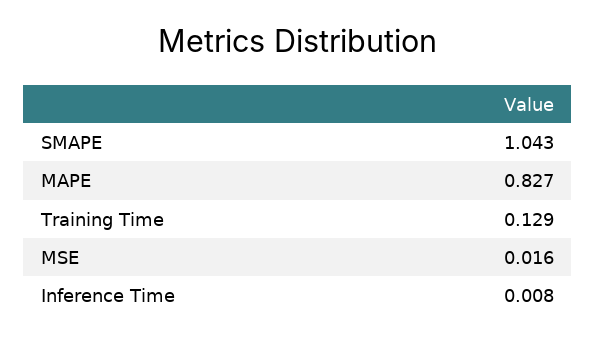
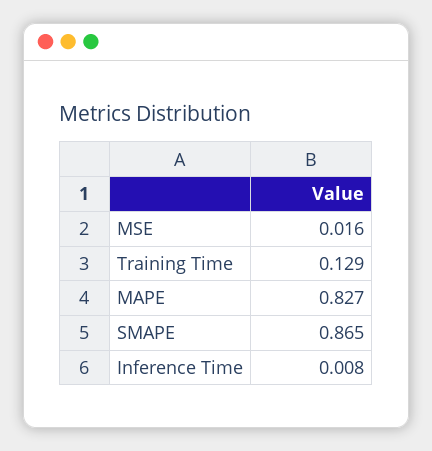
SMAPE: 1.043 -> 0.865

